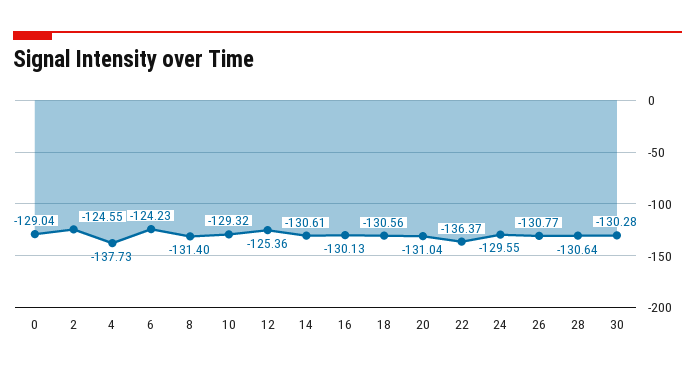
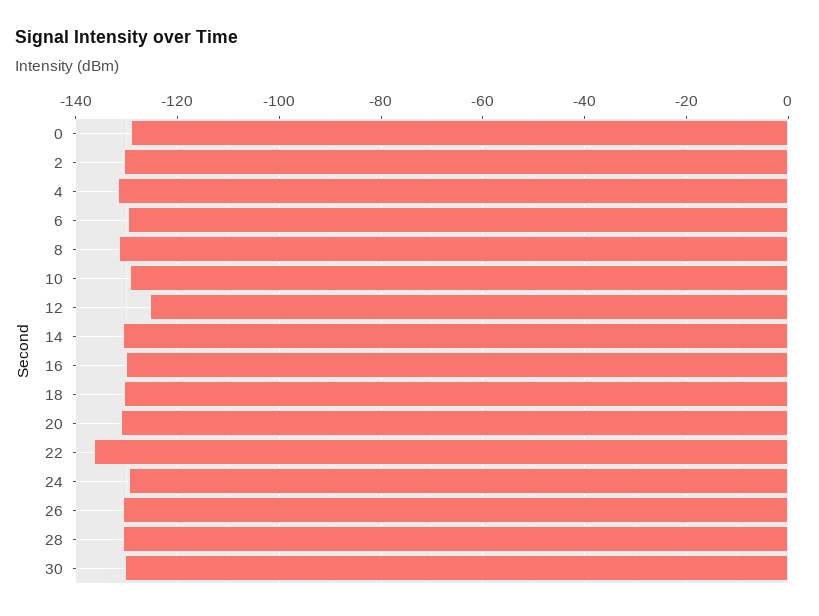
2: -124.55 -> -130
4: -137.73 -> -132
6: -124.23 -> -130

